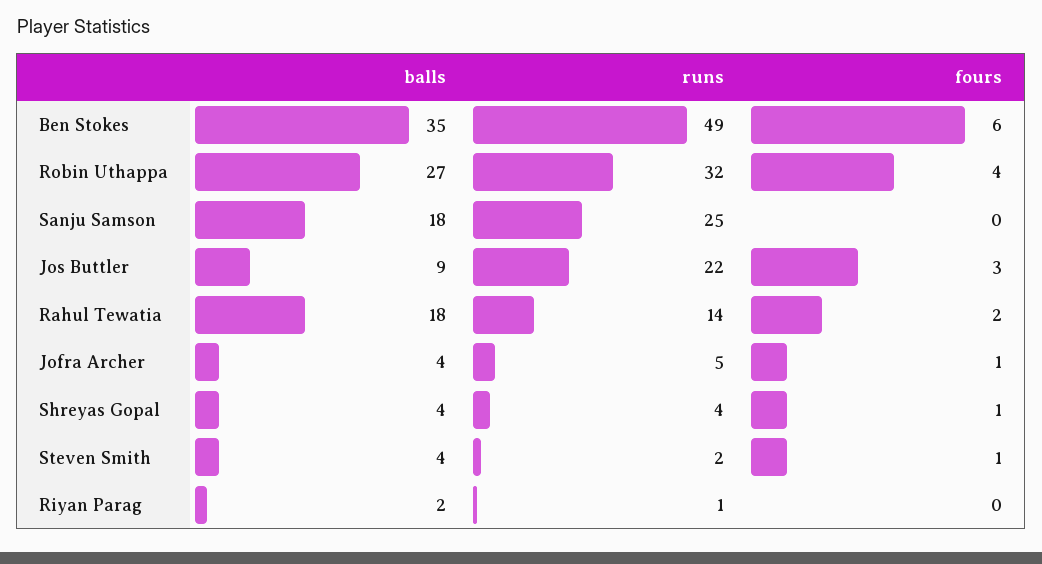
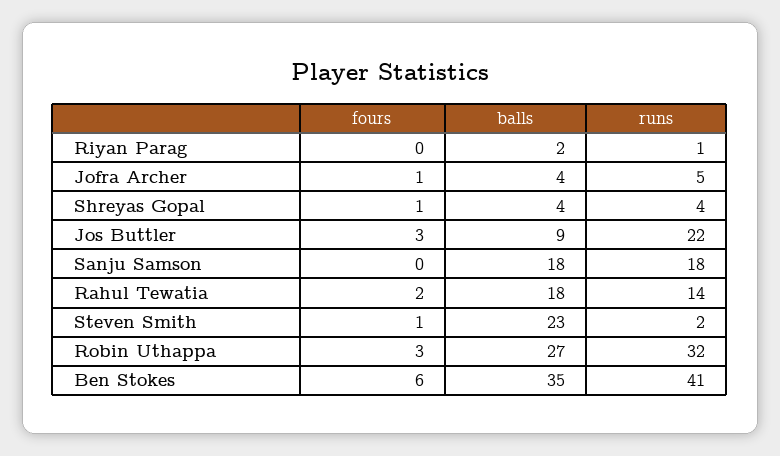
runs, Ben Stokes: 49 -> 41
fours, Robin Uthappa: 4 -> 3
runs, Sanju Samson: 25 -> 18
balls, Steven Smith: 4 -> 23

